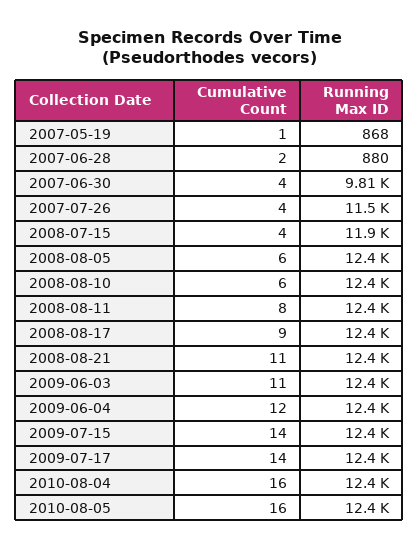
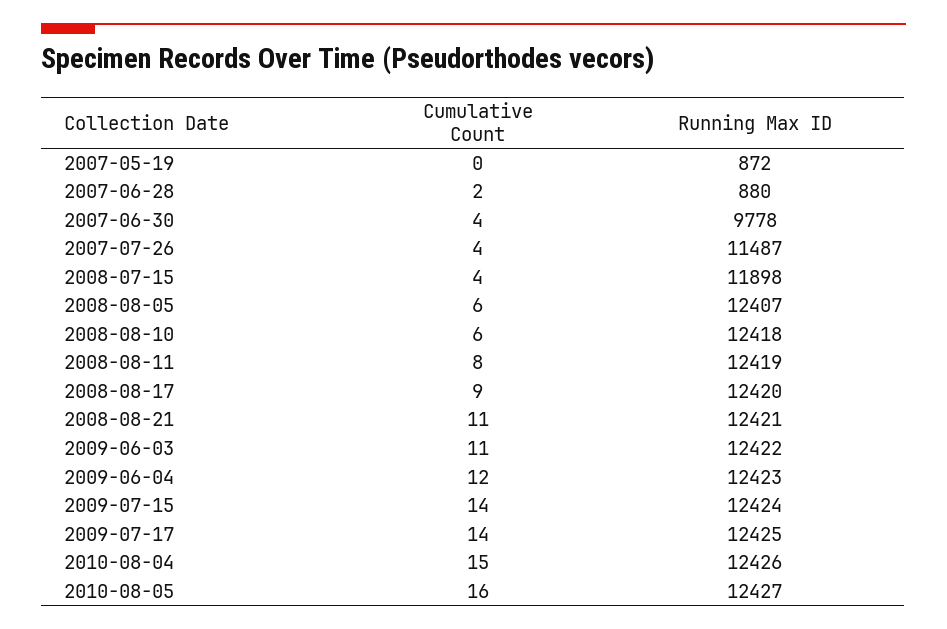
Cumulative Count, 2007-05-19: 1 -> 0
Running Max ID, 2007-05-19: 868 -> 872
Running Max ID, 2007-06-30: 9810 -> 9778
Cumulative Count, 2010-08-04: 16 -> 15

